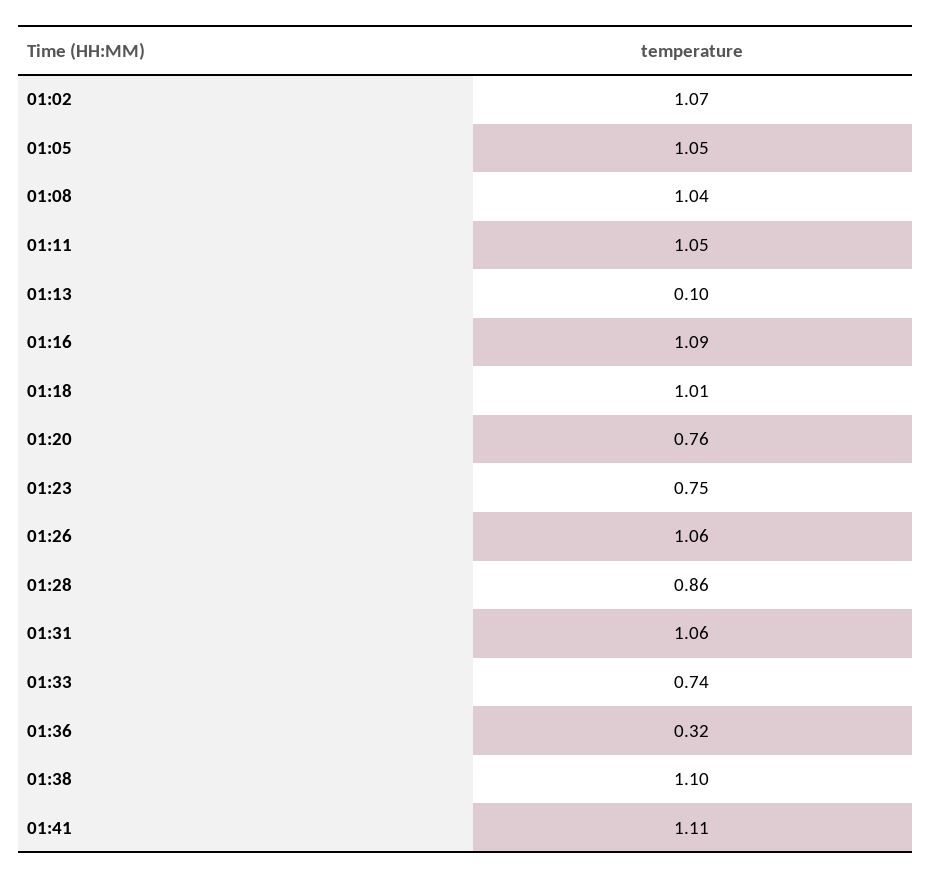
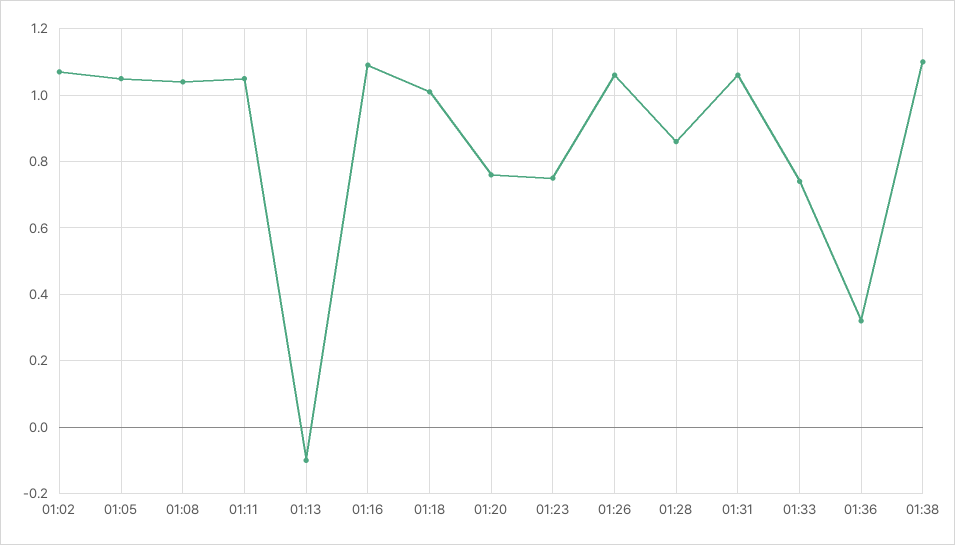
01:13: 0.1 -> -0.1
01:41: 1.11 -> none

